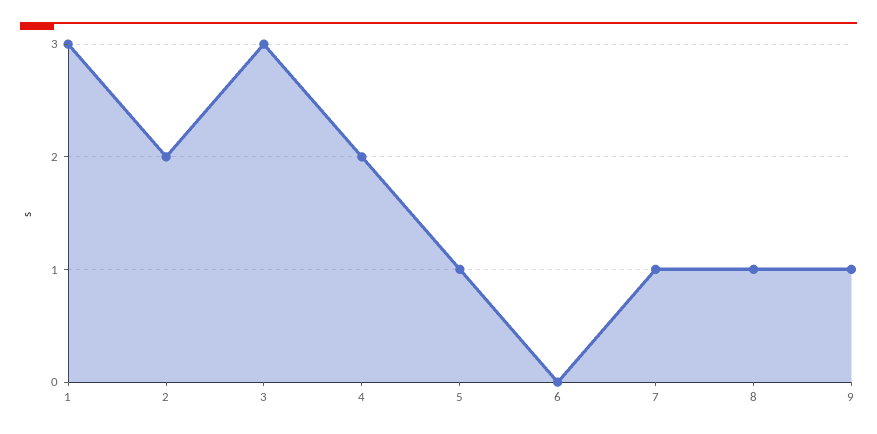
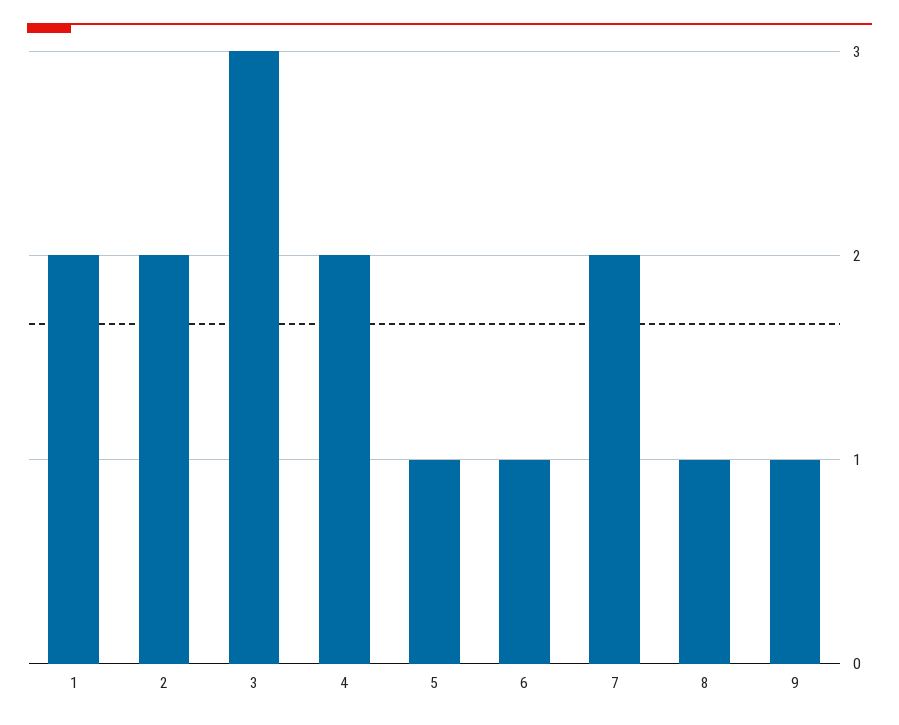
1: 3 -> 2
6: 0 -> 1
7: 1 -> 2

